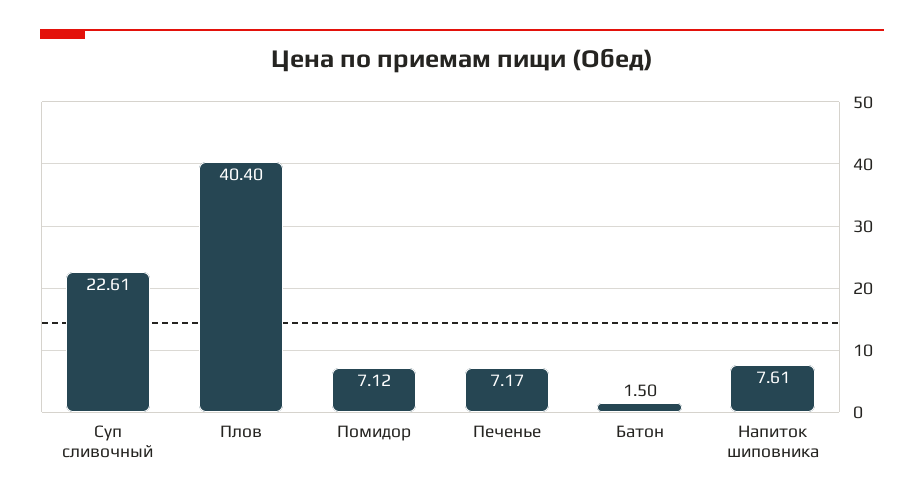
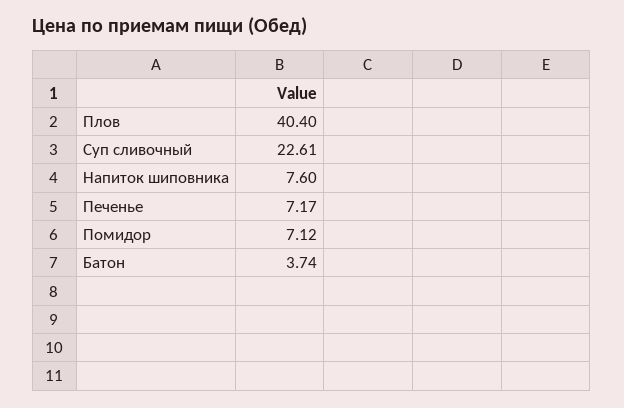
Батон: 1.5 -> 3.74
Напиток шиповника: 7.61 -> 7.6

